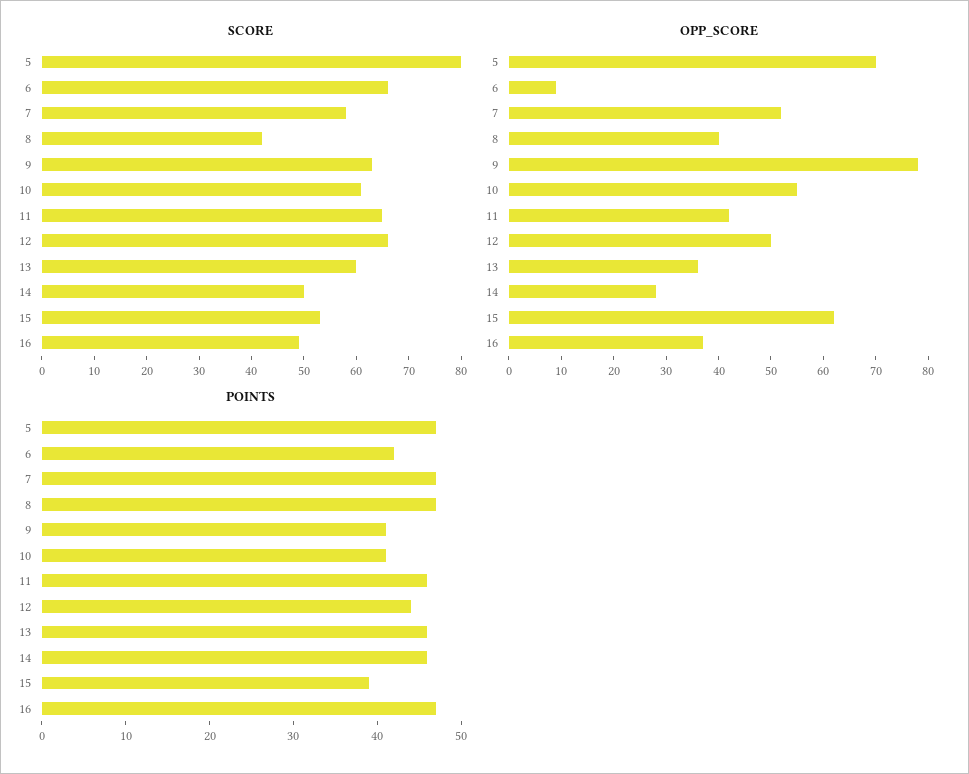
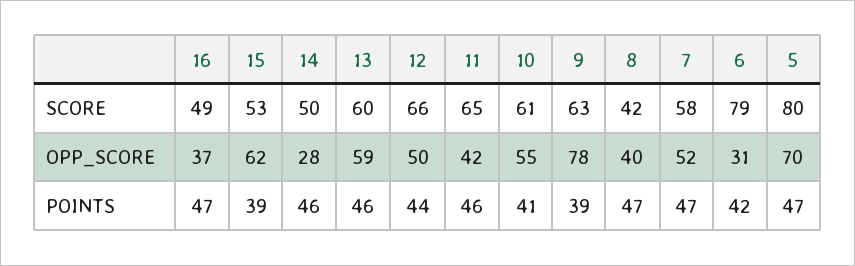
SCORE, 6: 65 -> 79
OPP_SCORE, 6: 10 -> 31
OPP_SCORE, 13: 35 -> 59
POINTS, 9: 41 -> 39

